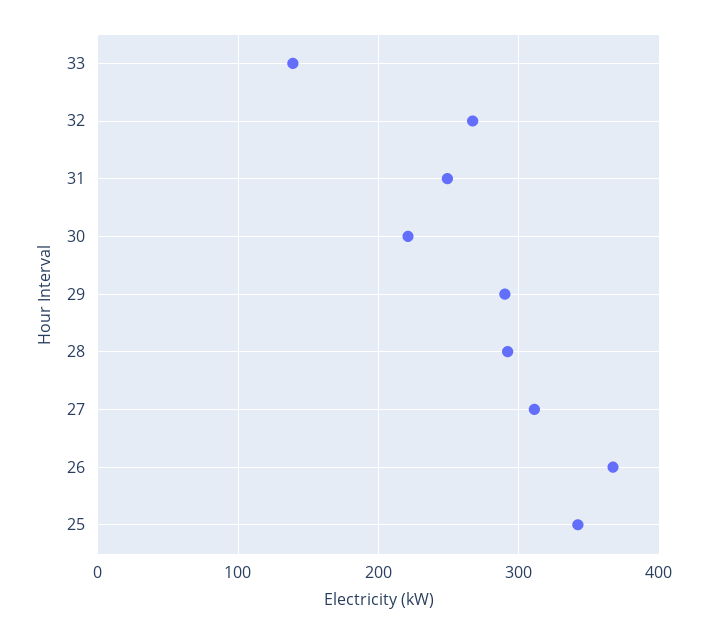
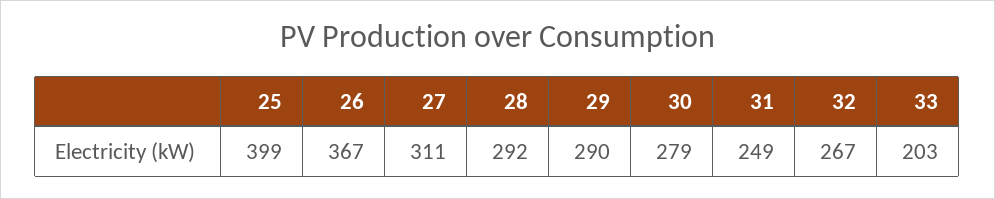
33: 140 -> 203
30: 220 -> 279
25: 340 -> 399

